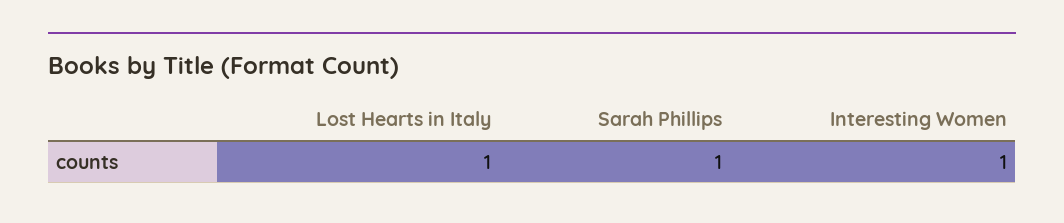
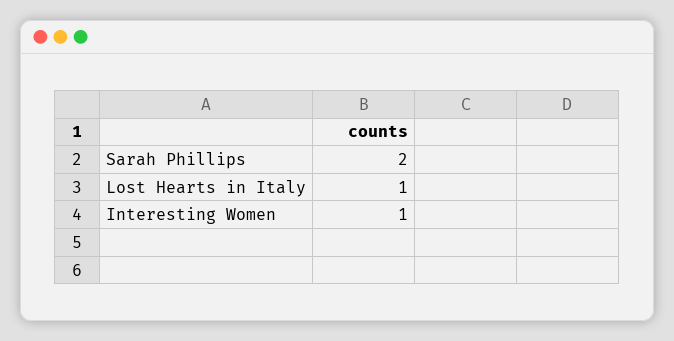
Sarah Phillips: 1 -> 2

